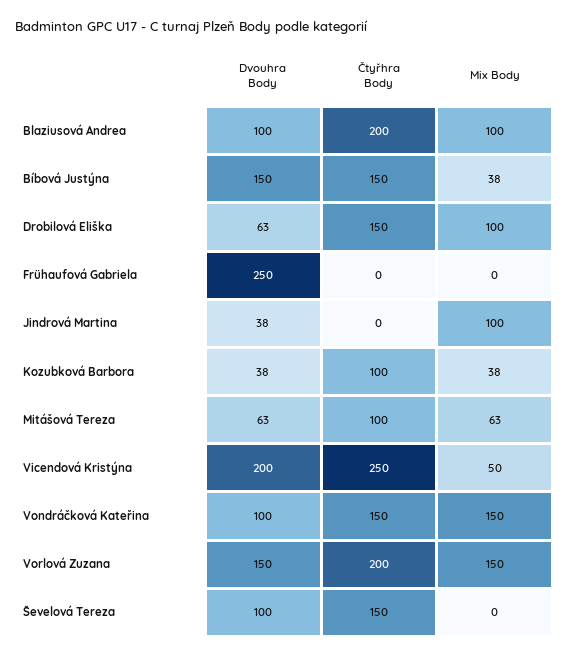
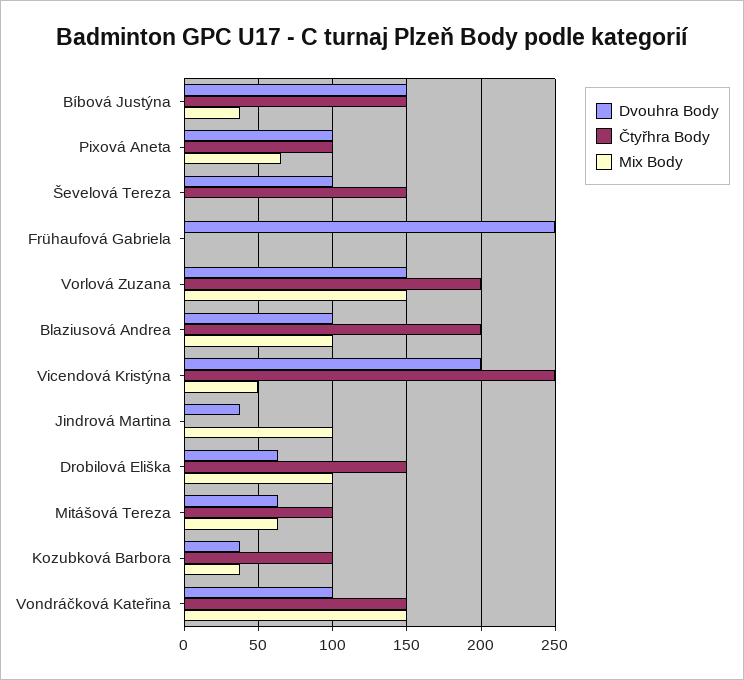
Dvouhra Body, Pixová Aneta: none -> 100
Čtyřhra Body, Pixová Aneta: none -> 100
Mix Body, Pixová Aneta: none -> 65

